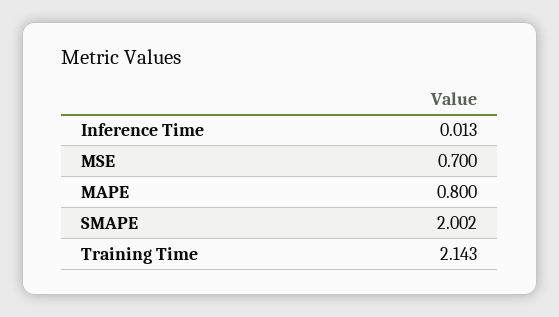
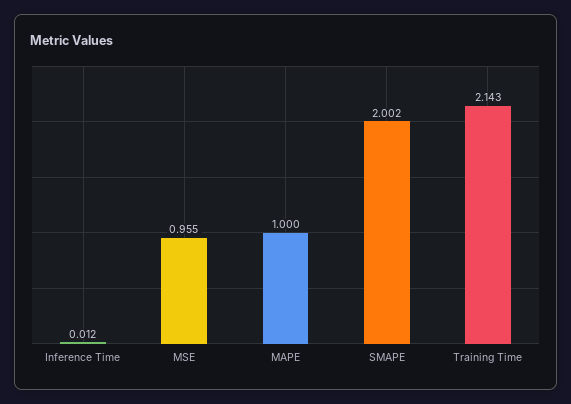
Inference Time: 0.013 -> 0.012
MSE: 0.7 -> 0.955
MAPE: 0.8 -> 1

